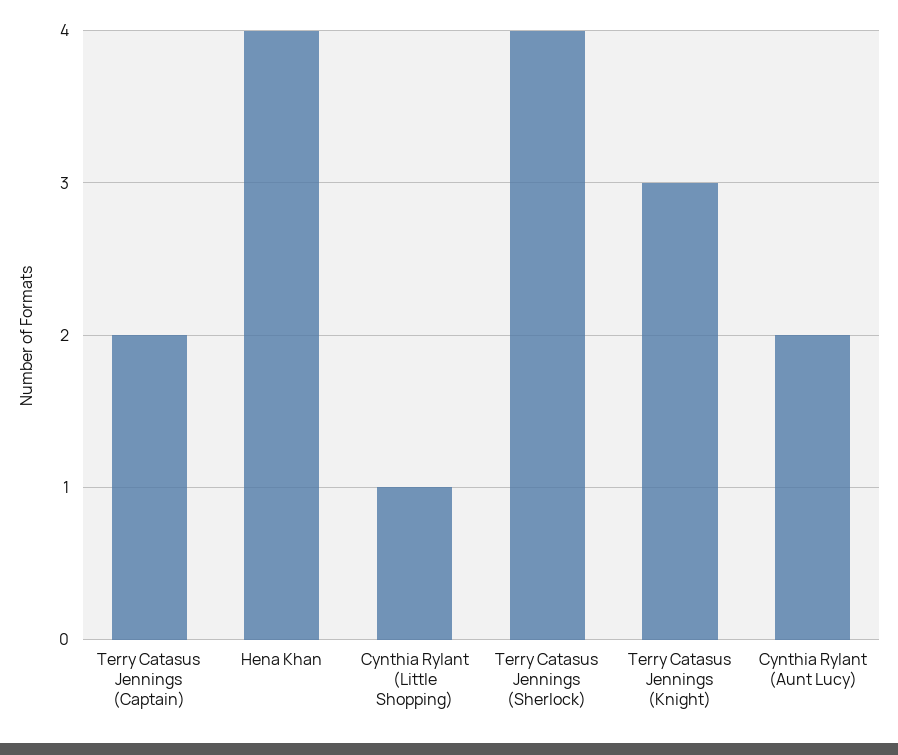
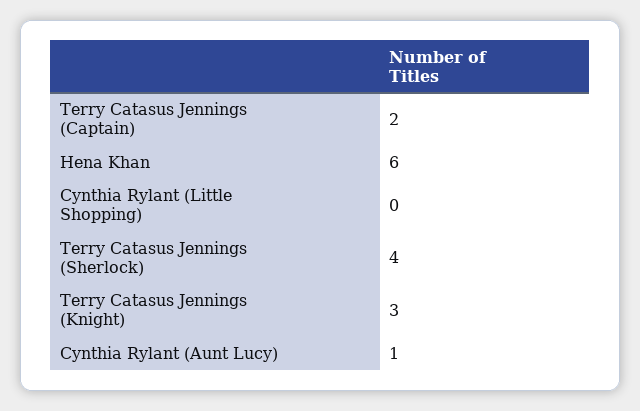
Hena Khan: 4 -> 6
Cynthia Rylant (Little Shopping): 1 -> 0
Cynthia Rylant (Aunt Lucy): 2 -> 1

